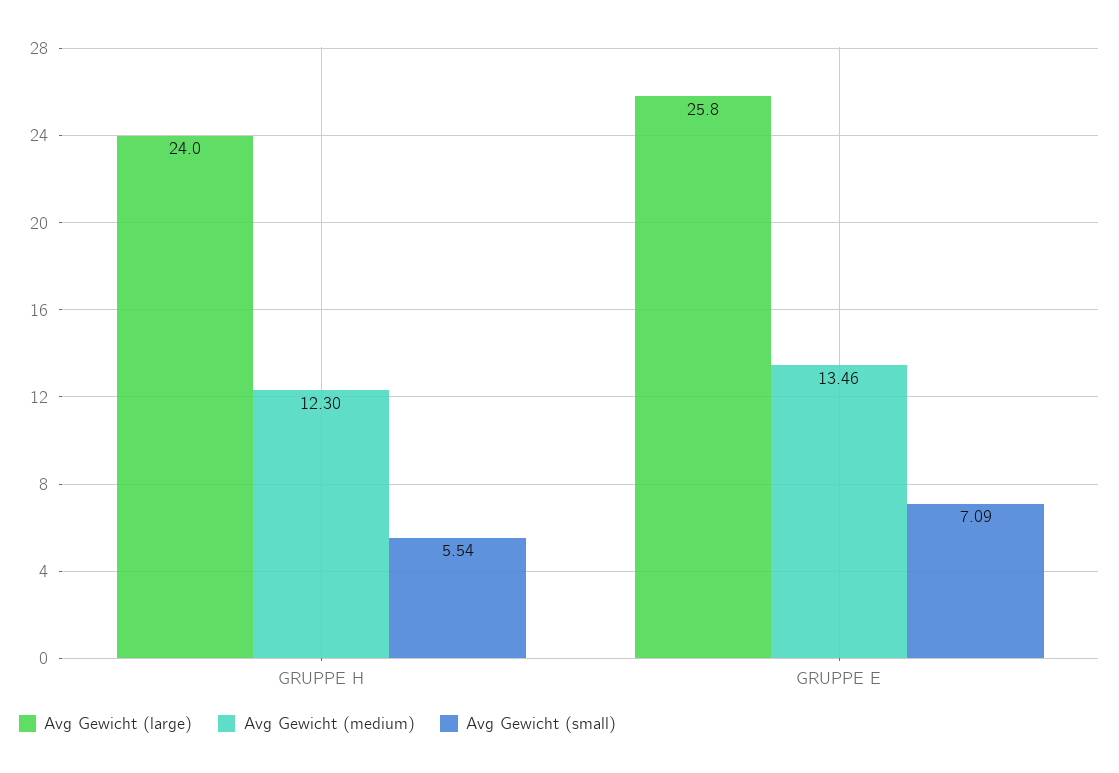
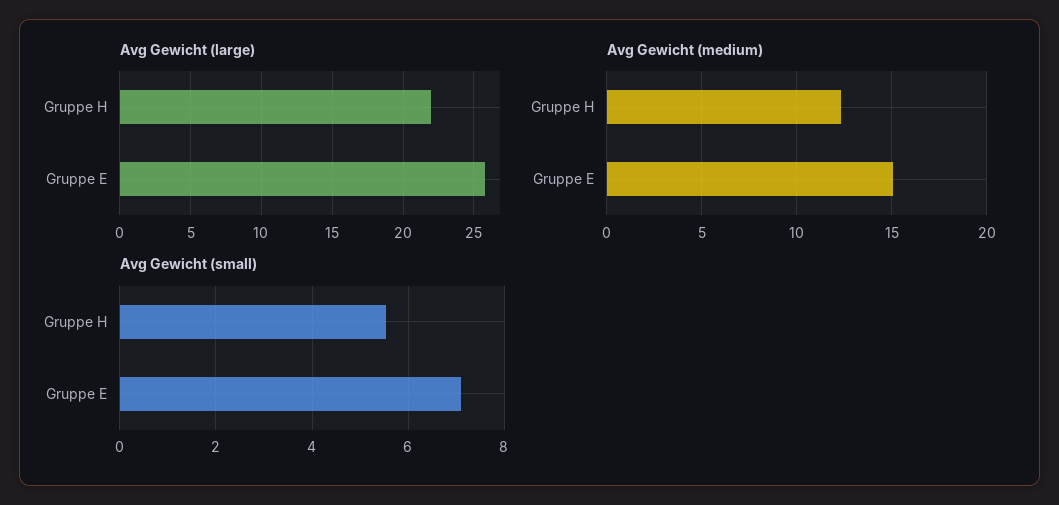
Avg Gewicht (large), GRUPPE H: 24 -> 22
Avg Gewicht (medium), GRUPPE E: 13.46 -> 15

